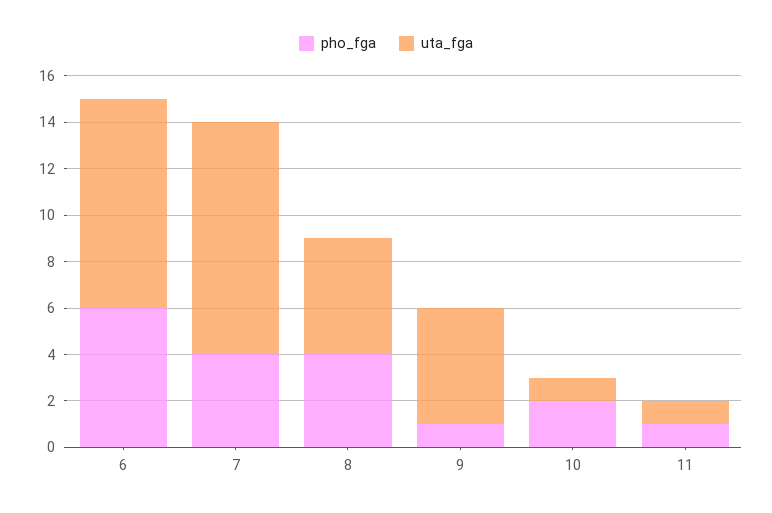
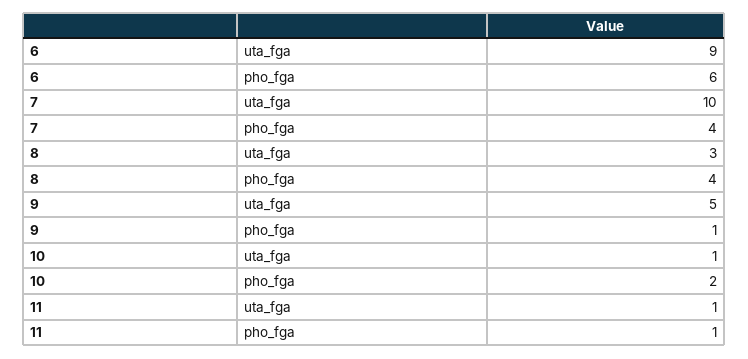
uta_fga, 8: 5 -> 3

